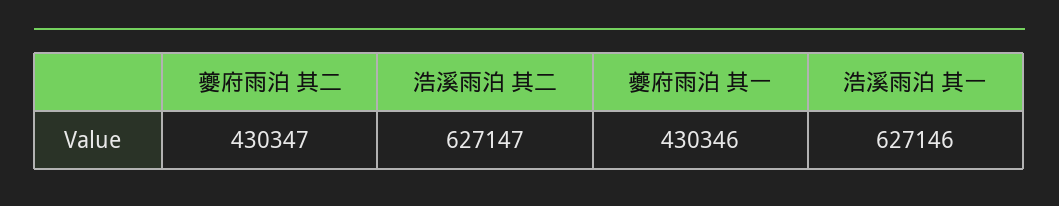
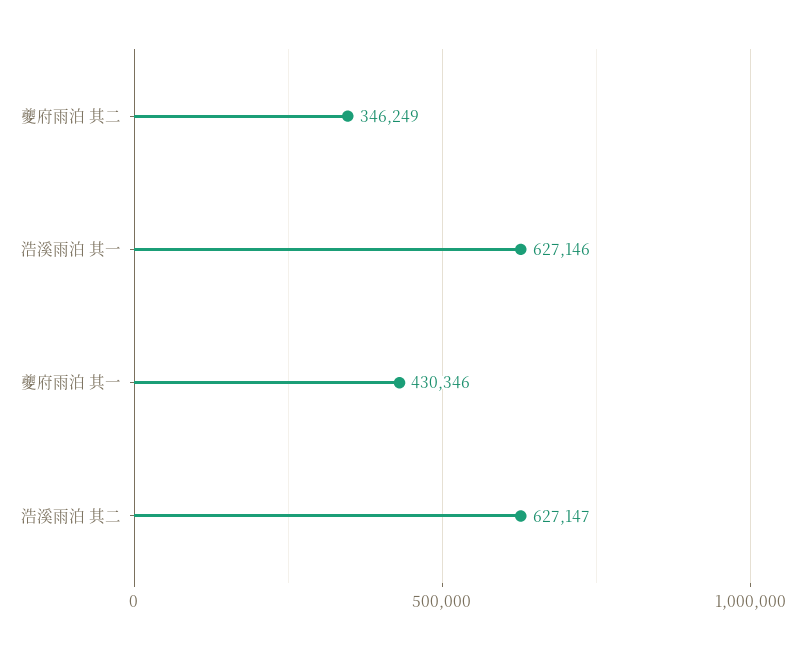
夔府雨泊 其二: 430347 -> 346249

